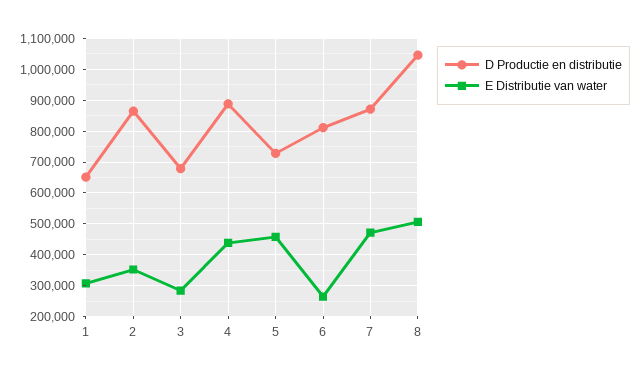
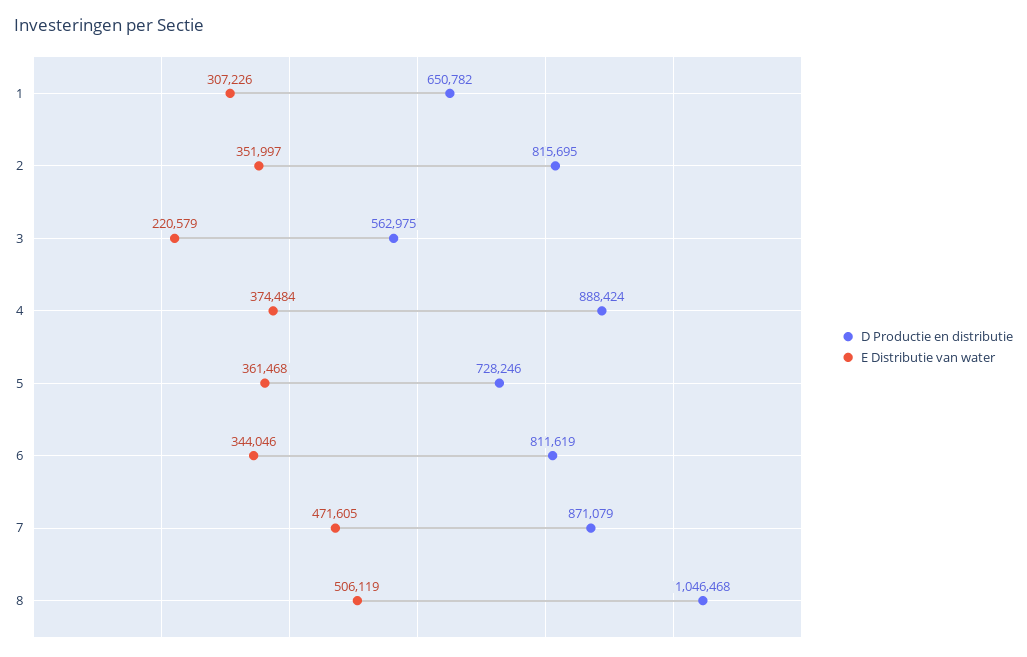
D Productie en distributie, 2: 860000 -> 815695
D Productie en distributie, 3: 680000 -> 562975
E Distributie van water, 3: 280000 -> 220579
E Distributie van water, 4: 440000 -> 374484
E Distributie van water, 5: 460000 -> 361468
E Distributie van water, 6: 260000 -> 344046

